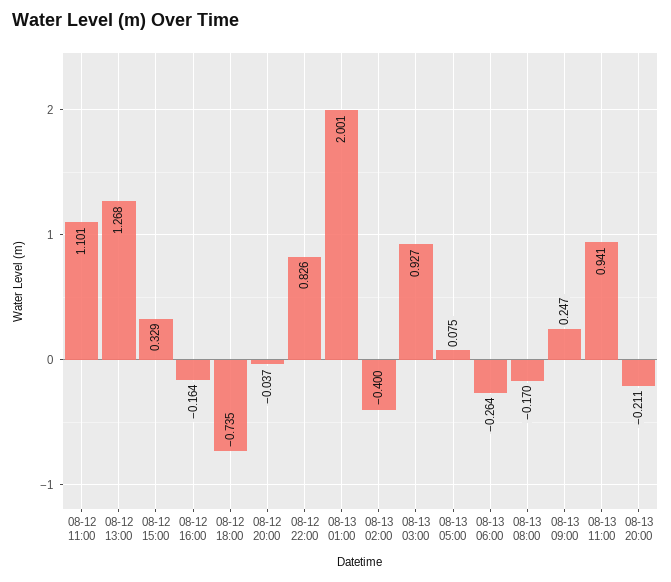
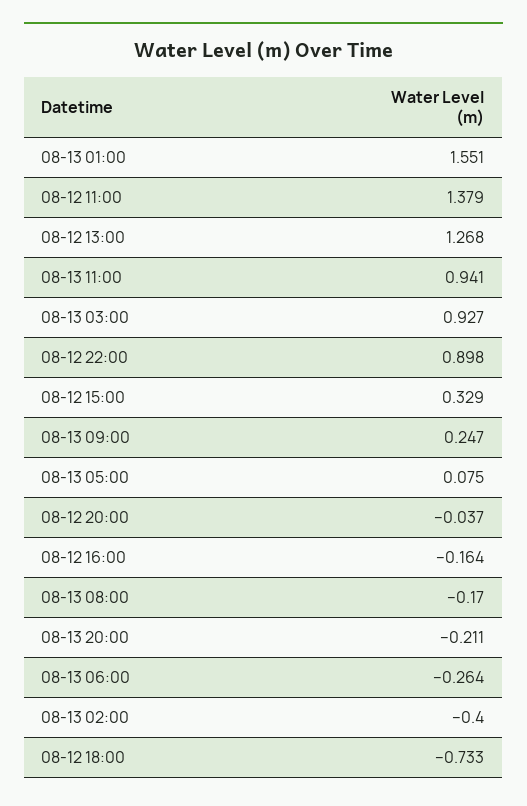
08-12 11:00: 1.101 -> 1.379
08-12 18:00: -0.735 -> -0.733
08-12 22:00: 0.826 -> 0.898
08-13 01:00: 2.001 -> 1.551

